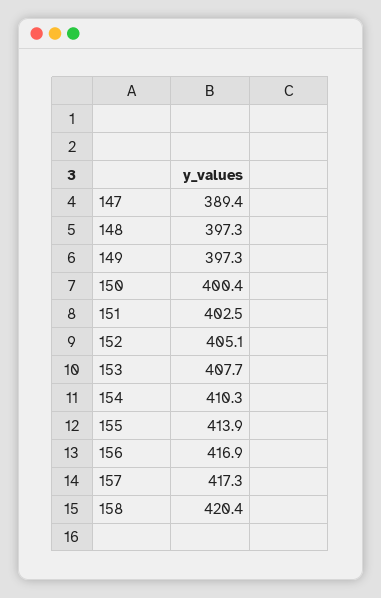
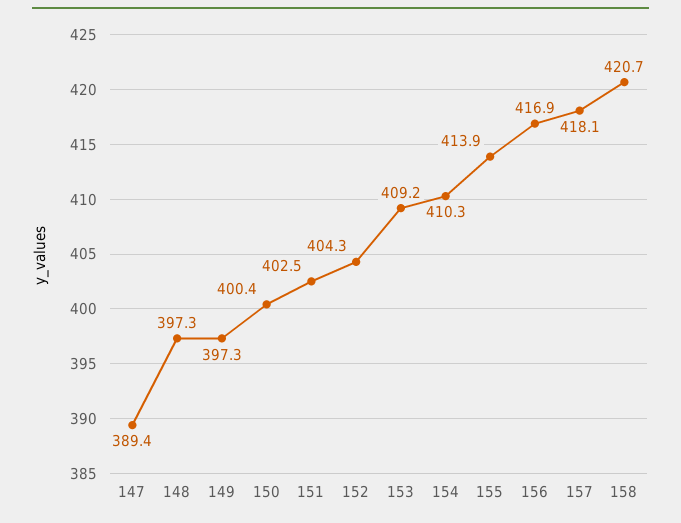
152: 405.1 -> 404.3
153: 407.7 -> 409.2
157: 417.3 -> 418.1
158: 420.4 -> 420.7

